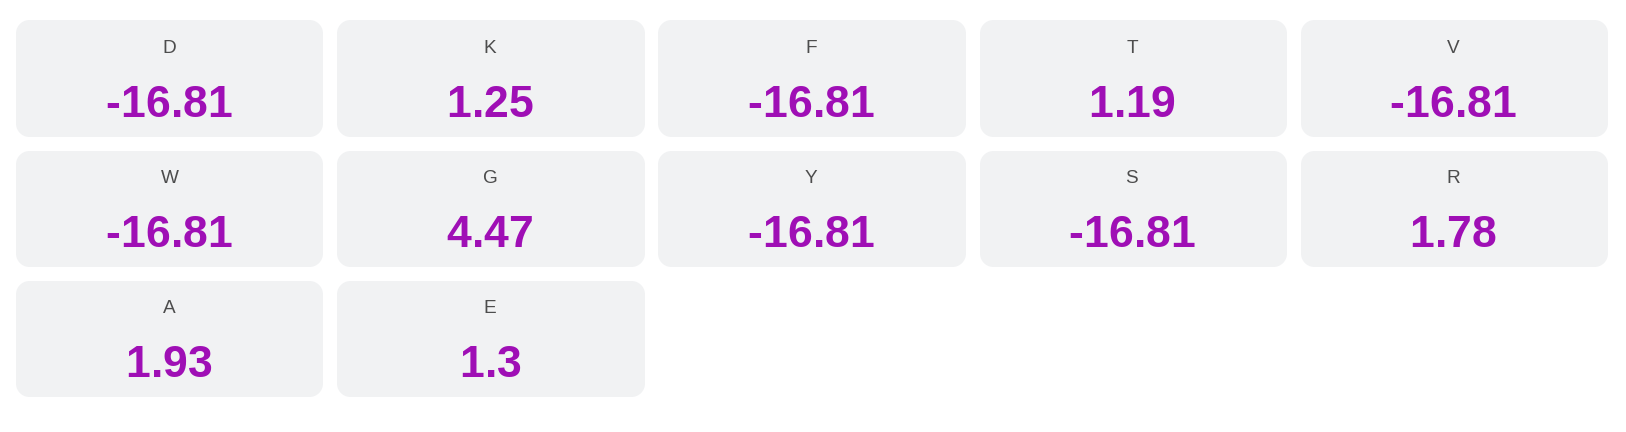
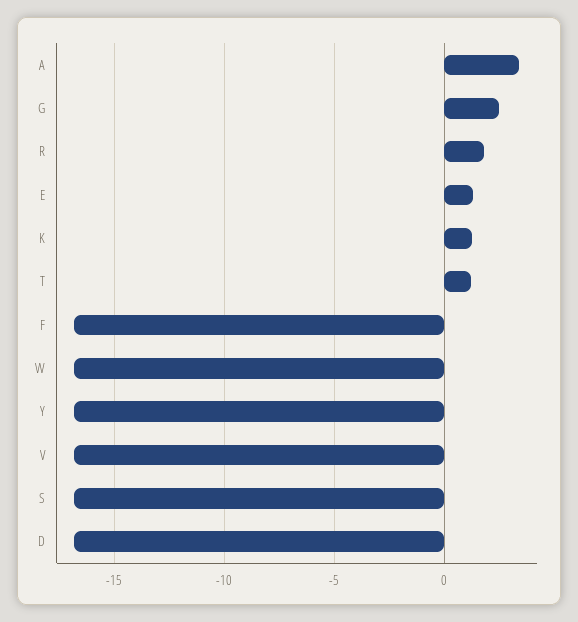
G: 4.47 -> 2.5
A: 1.93 -> 3.5

